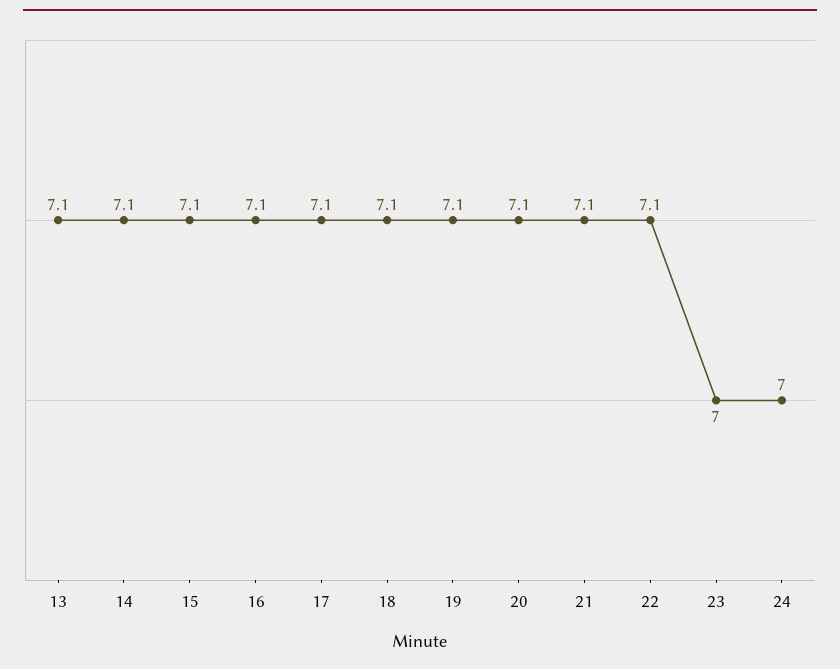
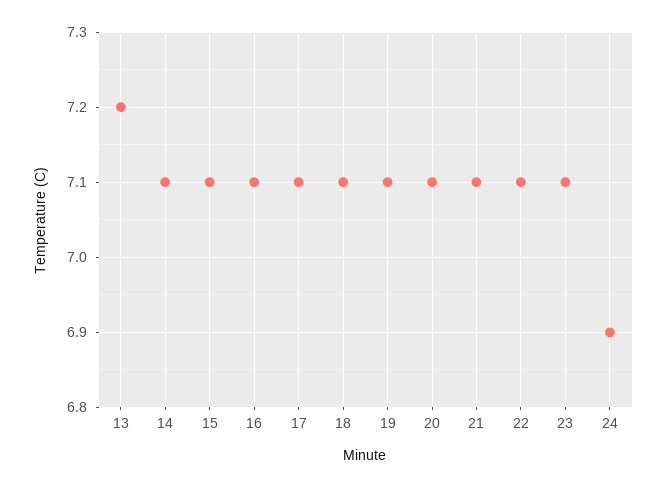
13: 7.1 -> 7.2
23: 7 -> 7.1
24: 7 -> 6.9

